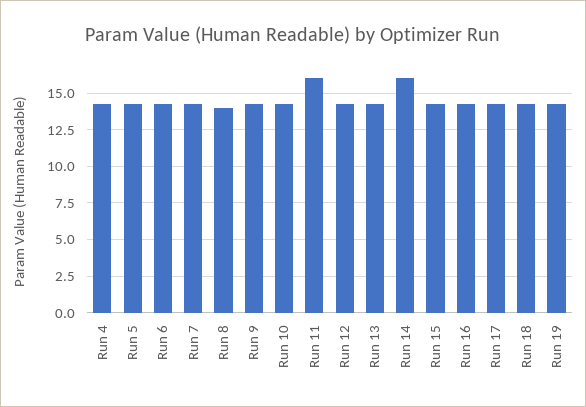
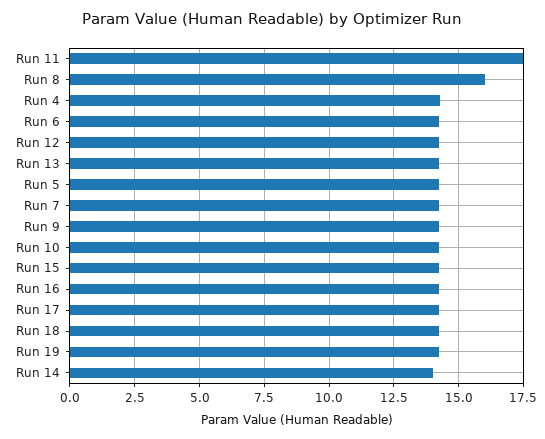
Run 8: 14 -> 16
Run 11: 16 -> 17.5
Run 14: 16 -> 14

